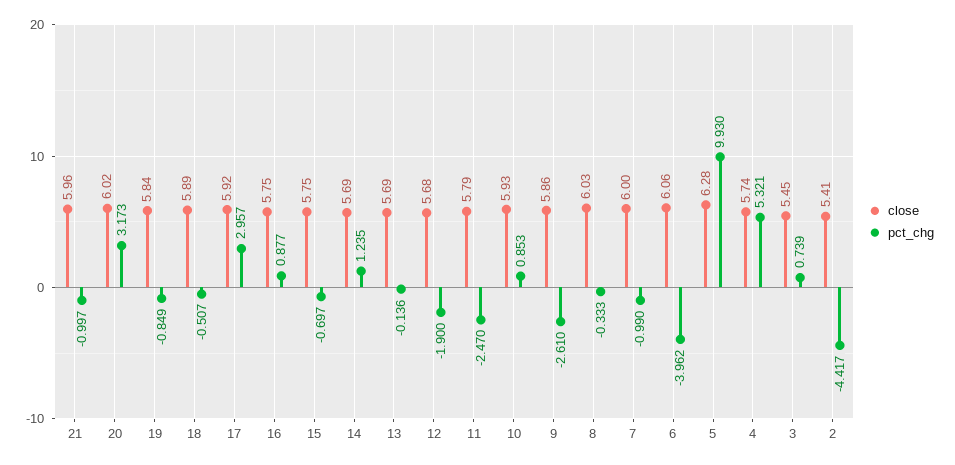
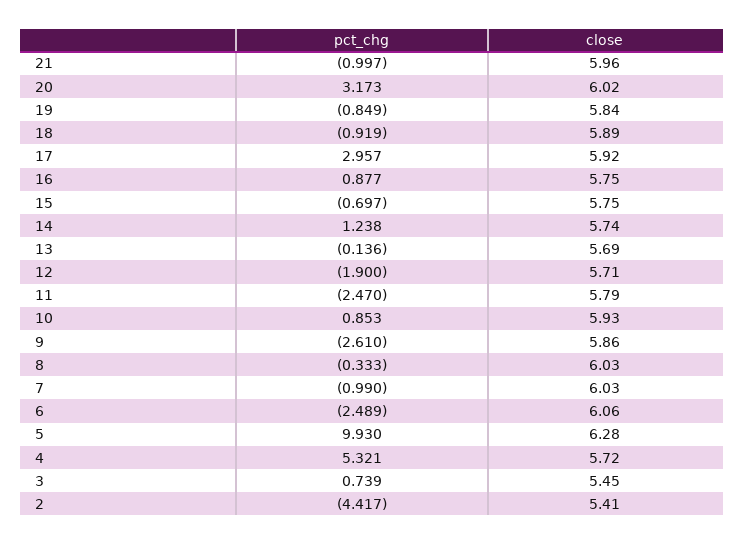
pct_chg, 18: -0.507 -> -0.919
close, 14: 5.69 -> 5.74
pct_chg, 14: 1.235 -> 1.238
close, 12: 5.68 -> 5.71
close, 7: 6 -> 6.03
pct_chg, 6: -3.962 -> -2.489
close, 4: 5.74 -> 5.72

